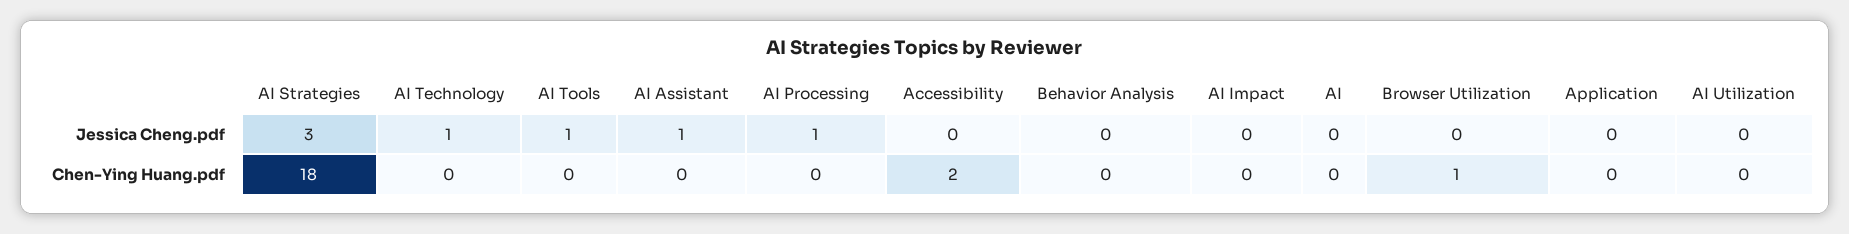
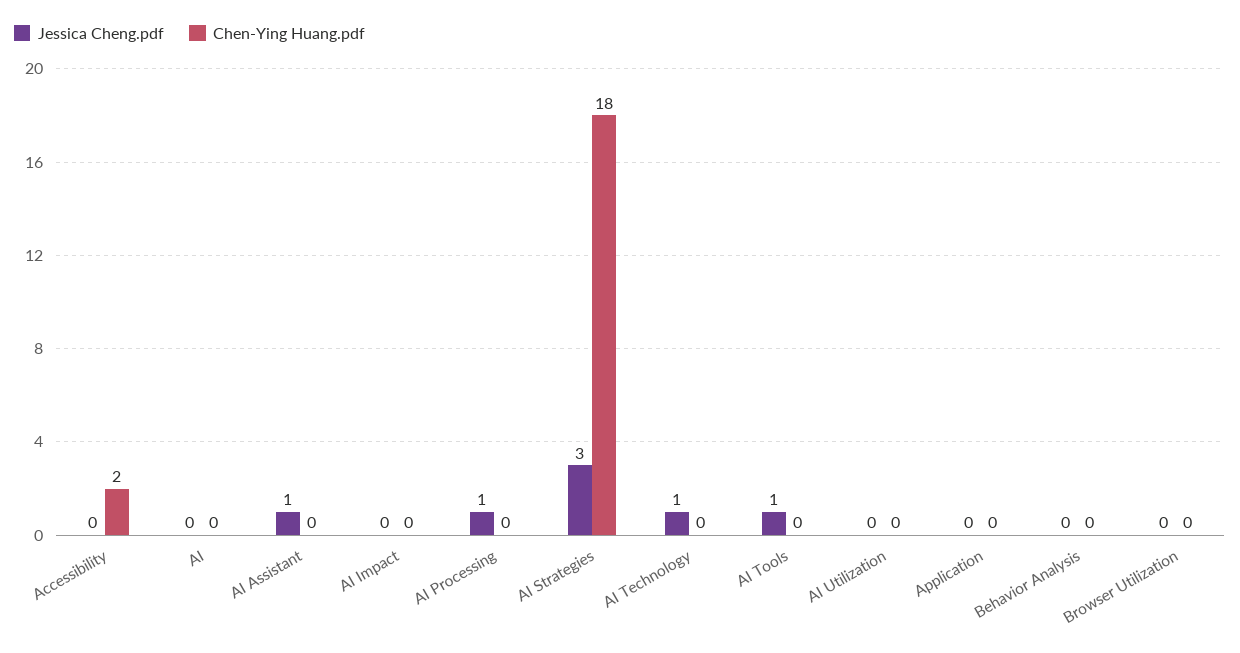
Chen-Ying Huang.pdf, Browser Utilization: 1 -> 0

